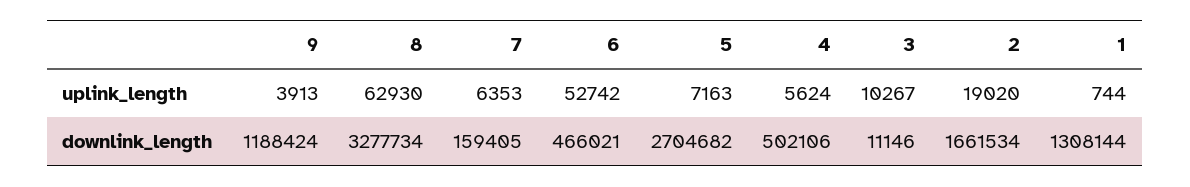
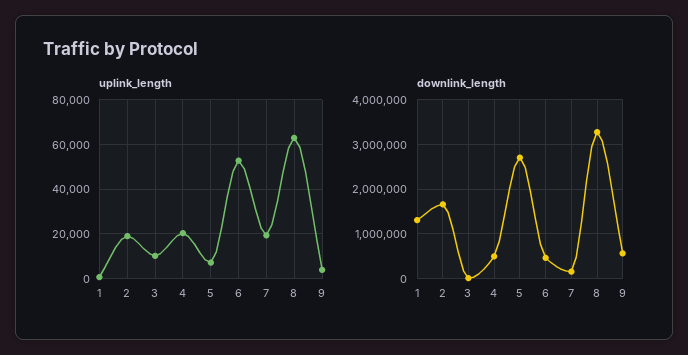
uplink_length, 7: 6353 -> 20000
uplink_length, 4: 5624 -> 20000
downlink_length, 9: 1188424 -> 600000

